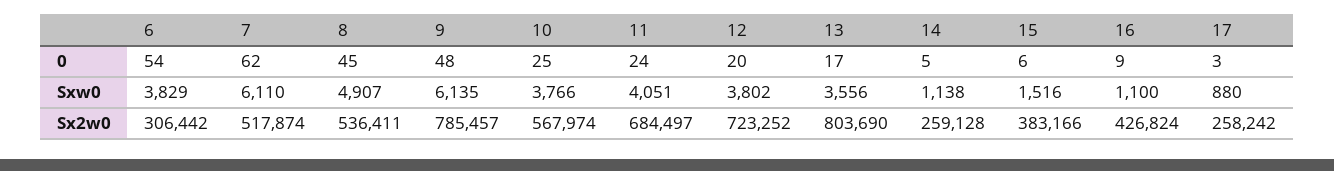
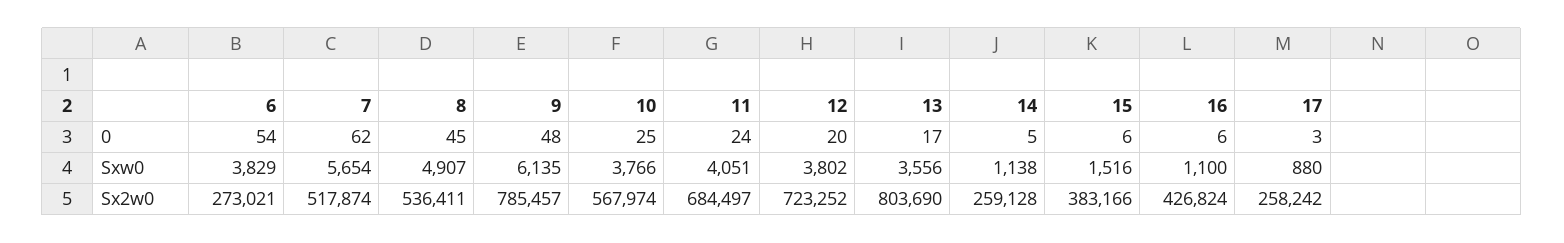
16, 0: 9 -> 6
7, Sxw0: 6110 -> 5654
6, Sx2w0: 306442 -> 273021

